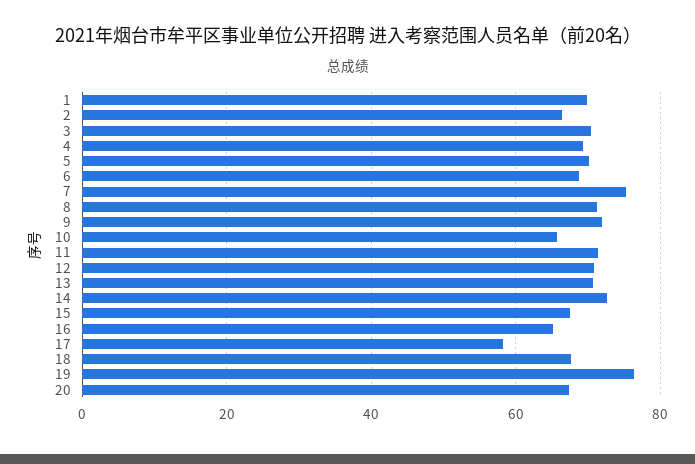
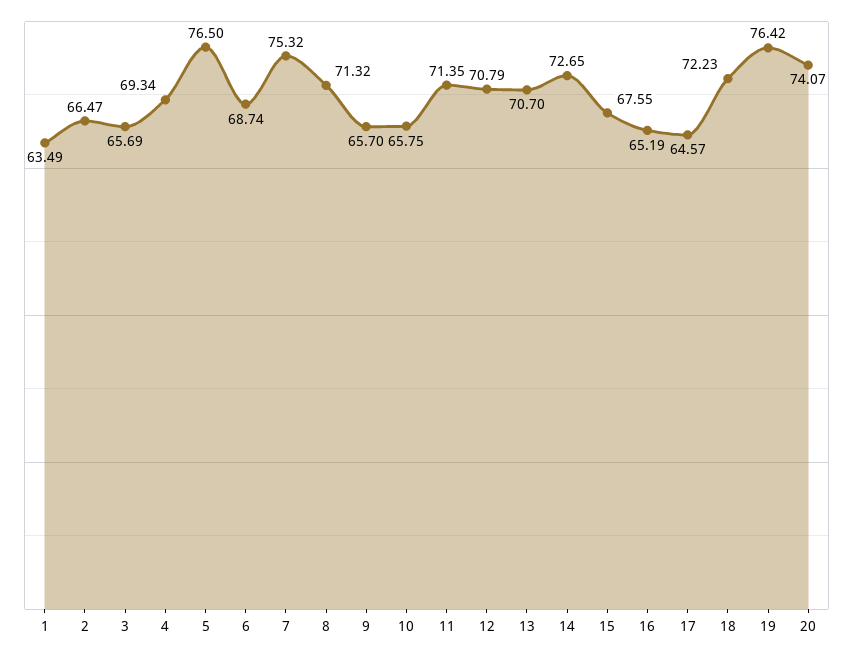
1: 70 -> 63.49
3: 70 -> 65.69
5: 70 -> 76.5
9: 72 -> 65.7
17: 58 -> 64.57
18: 68 -> 72.23
20: 68 -> 74.07

